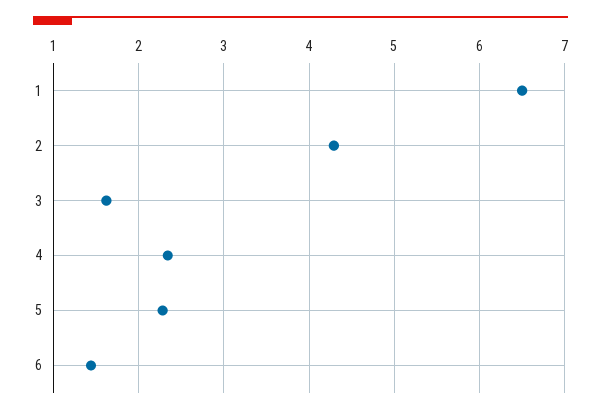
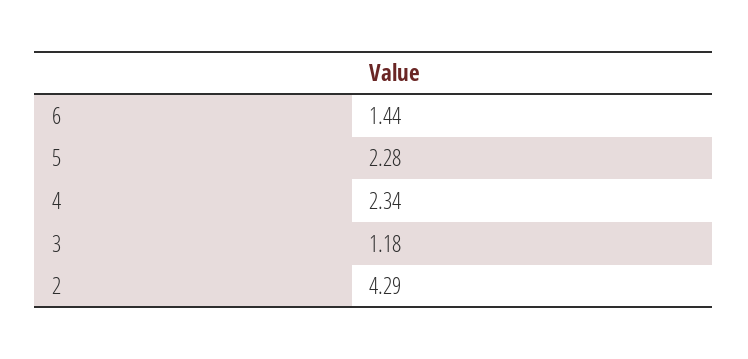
1: 6.5 -> none
3: 1.6 -> 1.18

